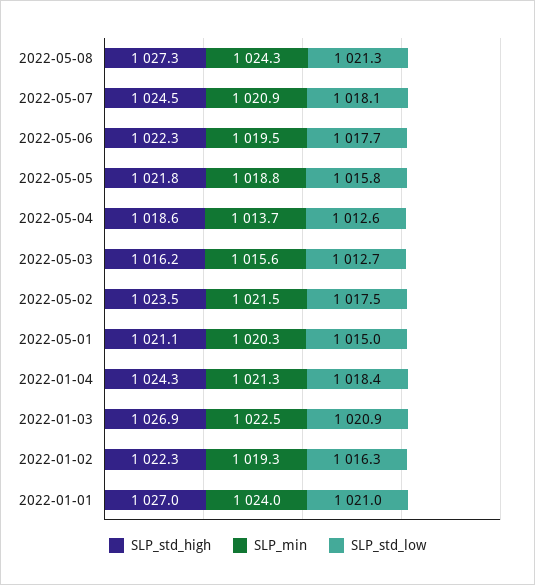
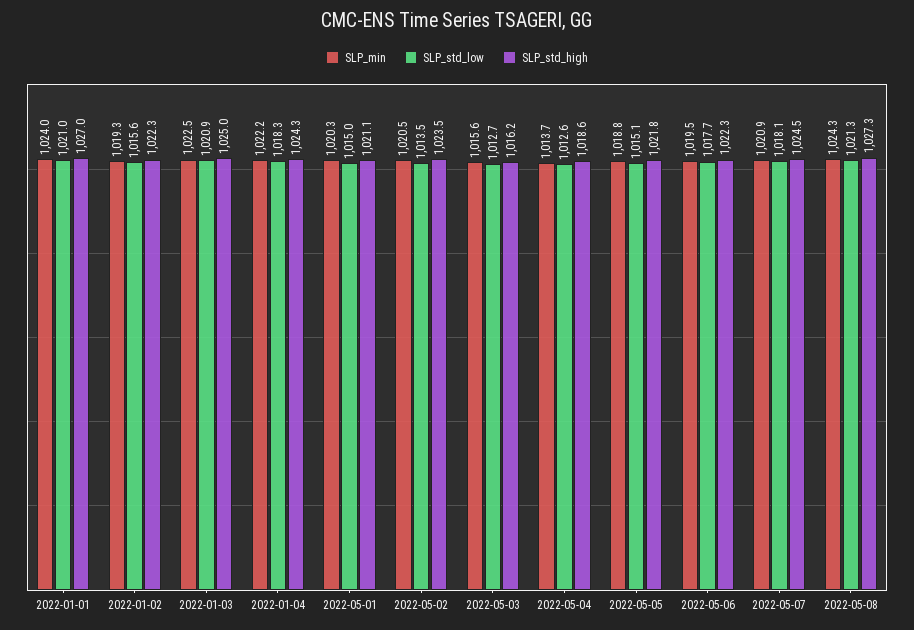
SLP_std_low, 2022-05-05: 1015.8 -> 1015.1
SLP_min, 2022-05-02: 1021.5 -> 1020.5
SLP_std_low, 2022-05-02: 1017.5 -> 1013.5
SLP_min, 2022-01-04: 1021.3 -> 1022.2
SLP_std_low, 2022-01-04: 1018.4 -> 1018.3
SLP_std_high, 2022-01-03: 1026.9 -> 1025
SLP_std_low, 2022-01-02: 1016.3 -> 1015.6

